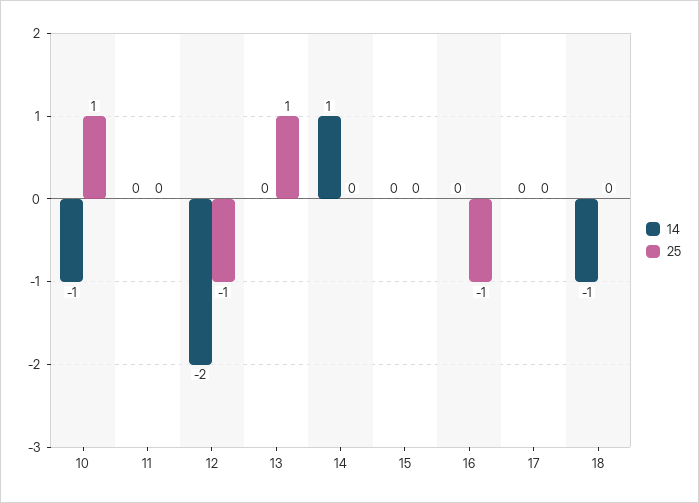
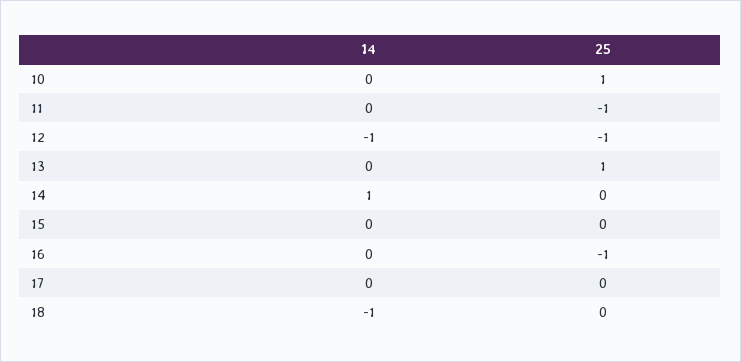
14, 10: -1 -> 0
25, 11: 0 -> -1
14, 12: -2 -> -1

